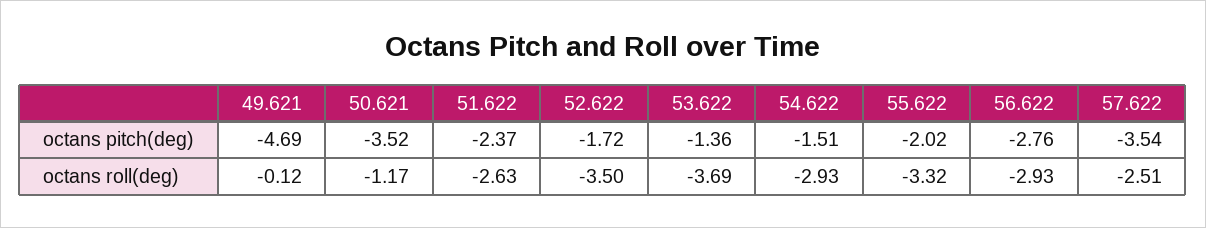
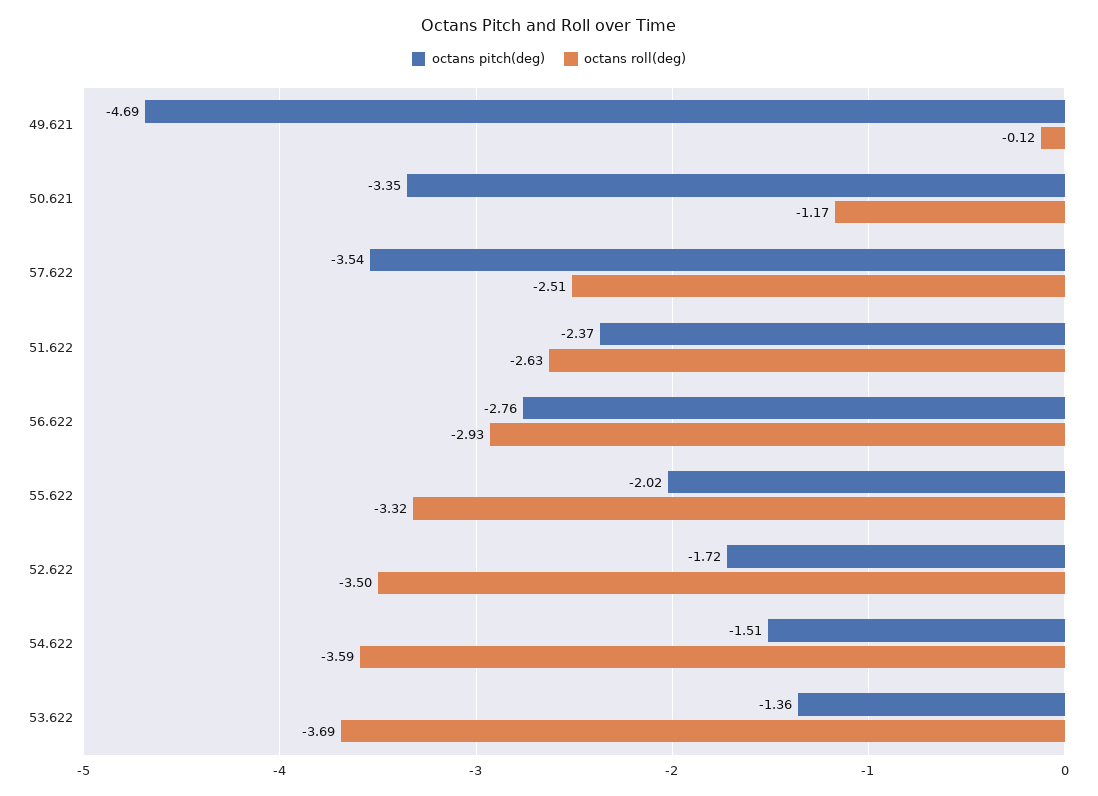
octans pitch(deg), 50.621: -3.52 -> -3.35
octans roll(deg), 54.622: -2.93 -> -3.59

